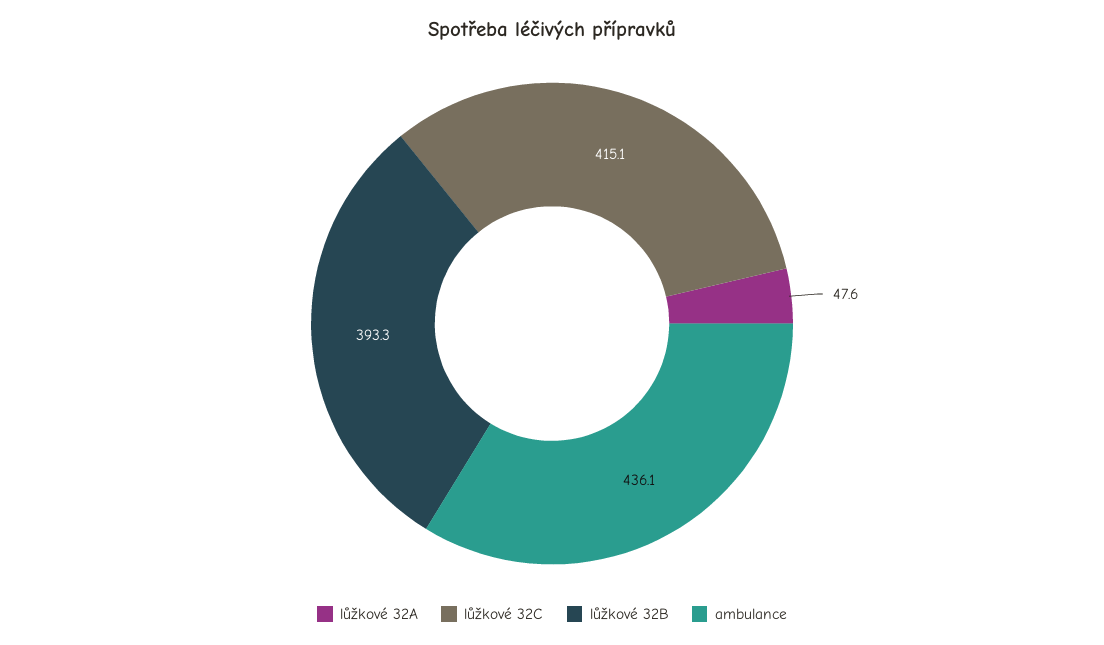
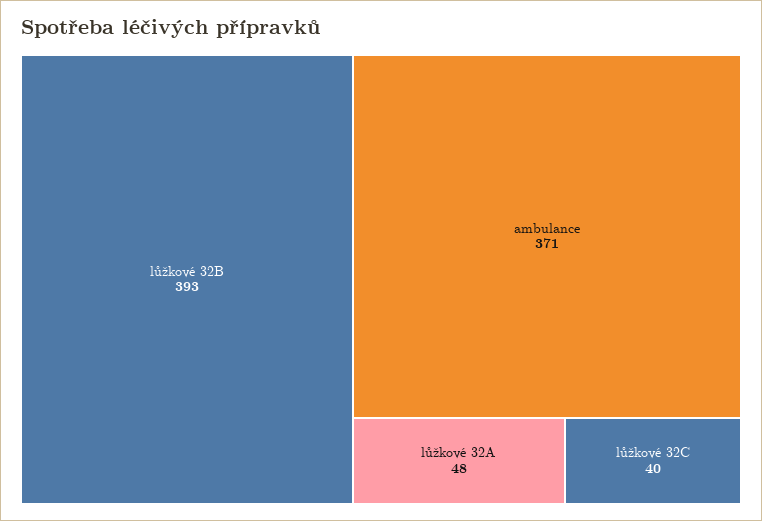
lůžkové 32C: 415.1 -> 40
ambulance: 436.1 -> 371

